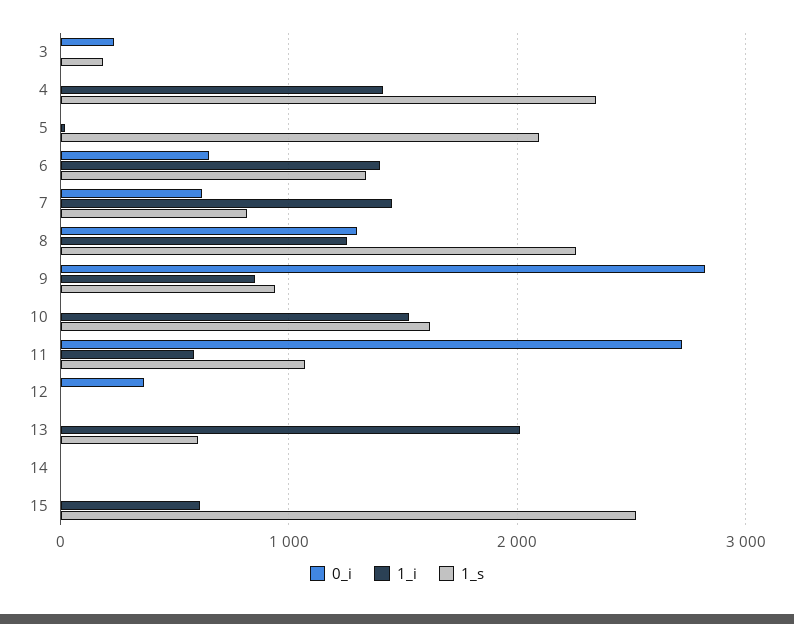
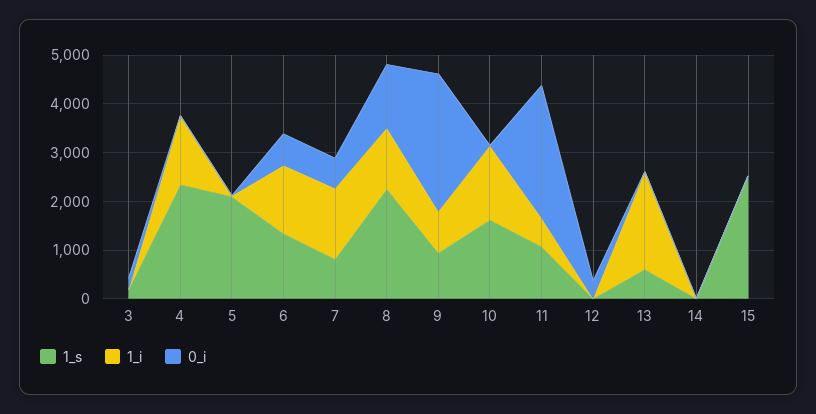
1_i, 15: 600 -> 0

